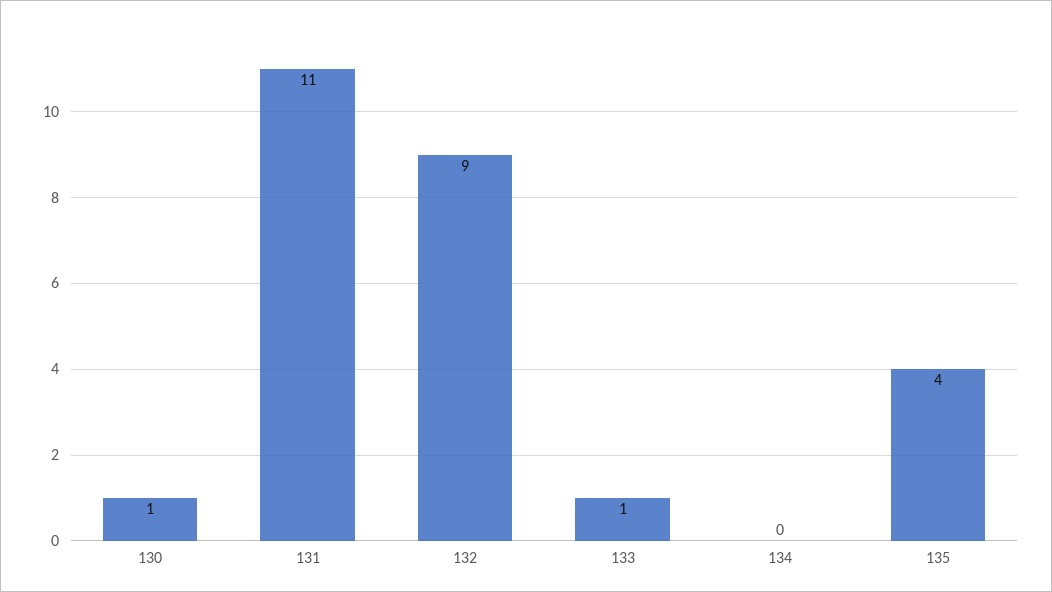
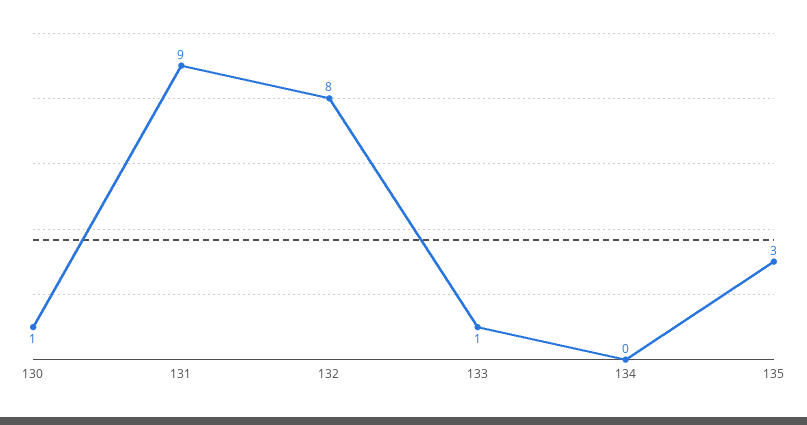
131: 11 -> 9
132: 9 -> 8
135: 4 -> 3

